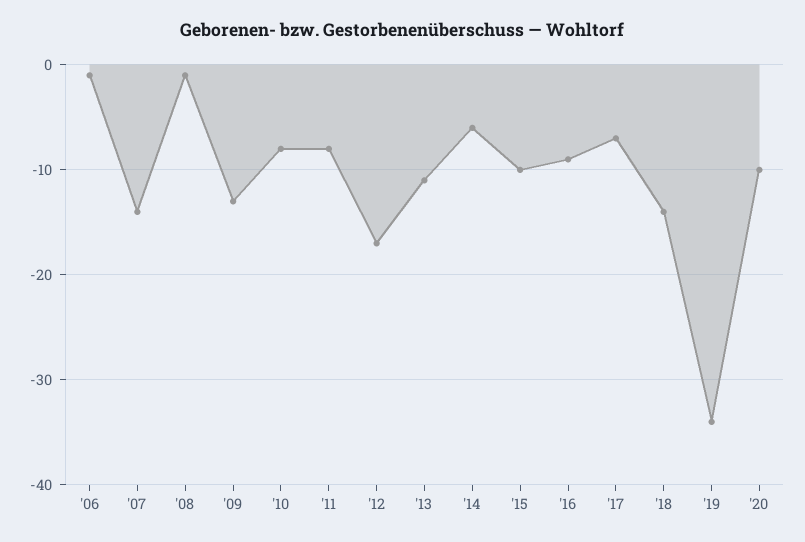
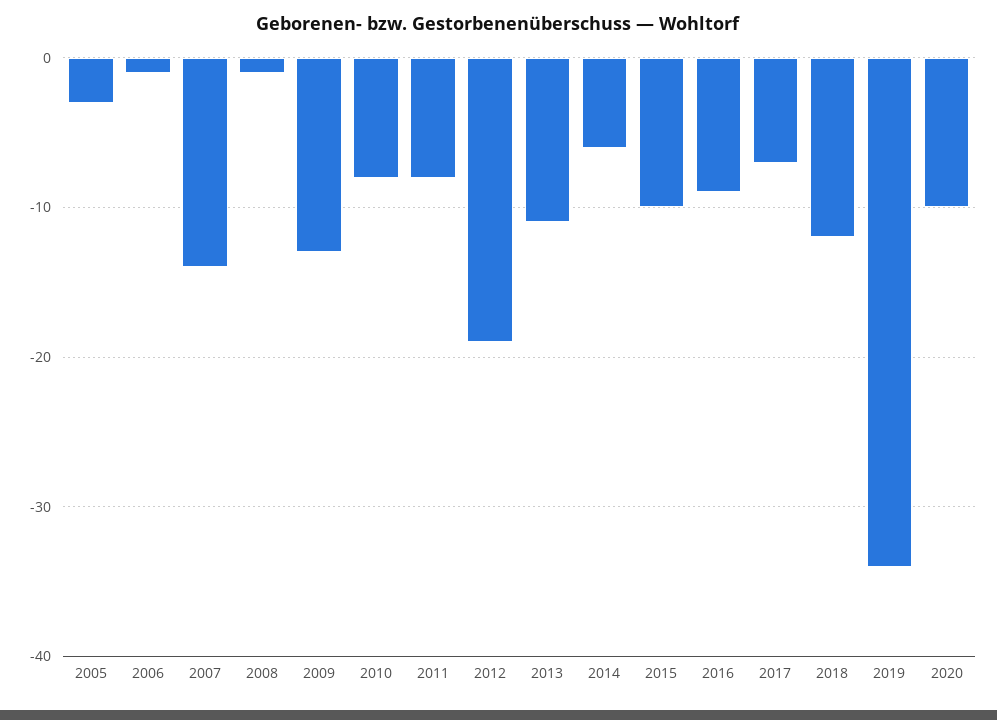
'12: -17 -> -19
'18: -14 -> -12
2005: none -> -3

